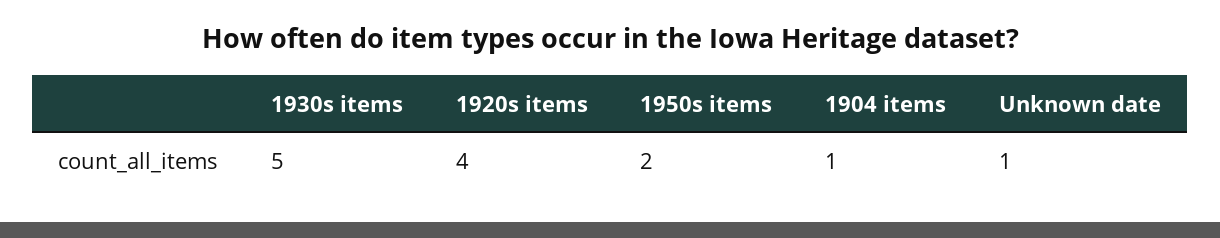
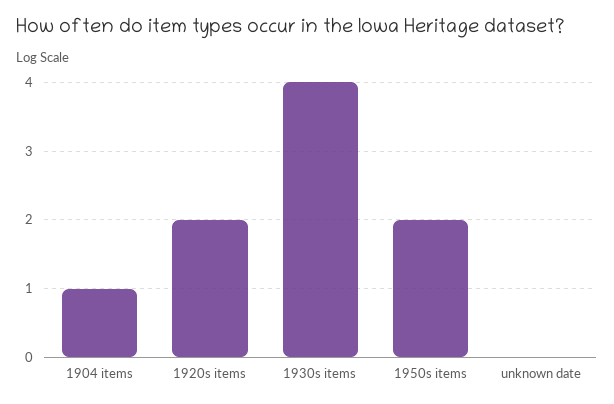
1930s items: 5 -> 4
1920s items: 4 -> 2
Unknown date: 1 -> 0

